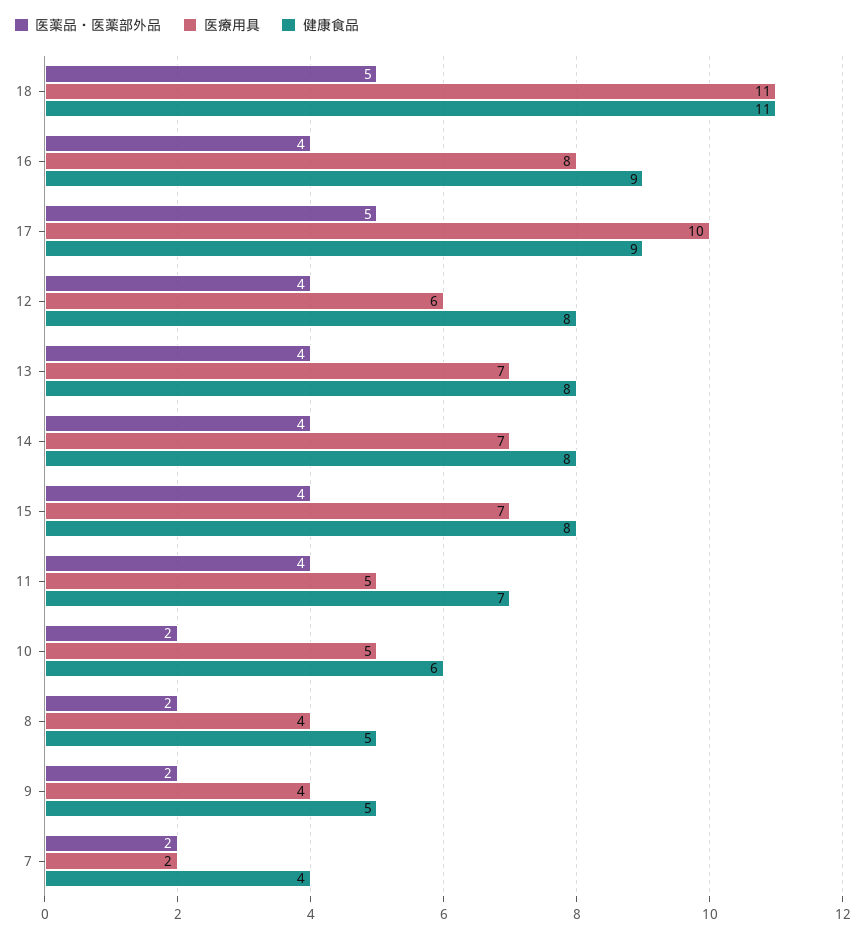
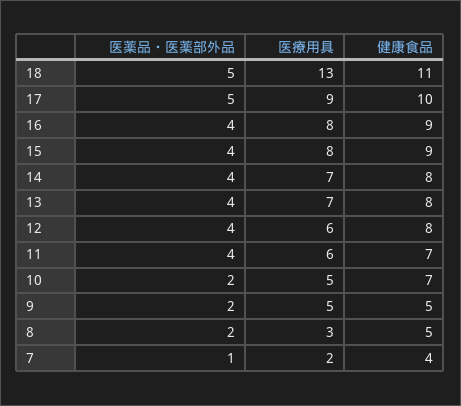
医療用具, 18: 11 -> 13
医療用具, 17: 10 -> 9
健康食品, 17: 9 -> 10
医療用具, 15: 7 -> 8
健康食品, 15: 8 -> 9
医療用具, 11: 5 -> 6
健康食品, 10: 6 -> 7
医療用具, 8: 4 -> 3
医療用具, 9: 4 -> 5
医薬品・医薬部外品, 7: 2 -> 1

